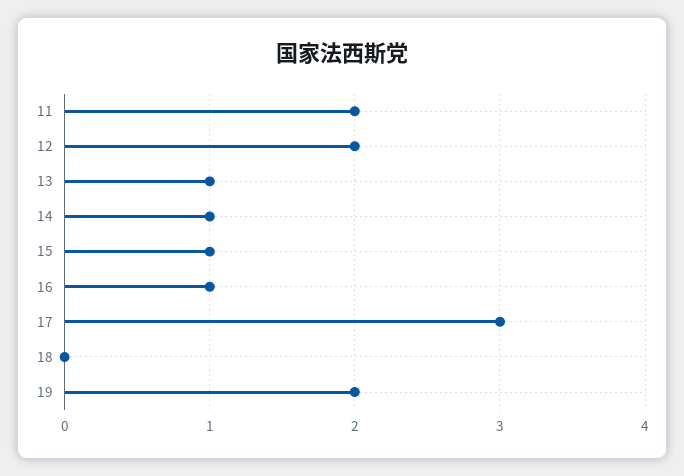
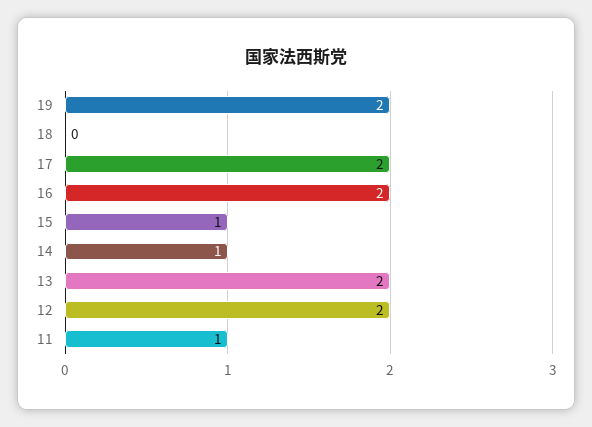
11: 2 -> 1
13: 1 -> 2
16: 1 -> 2
17: 3 -> 2

